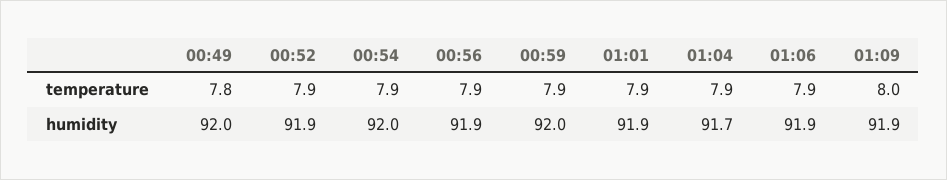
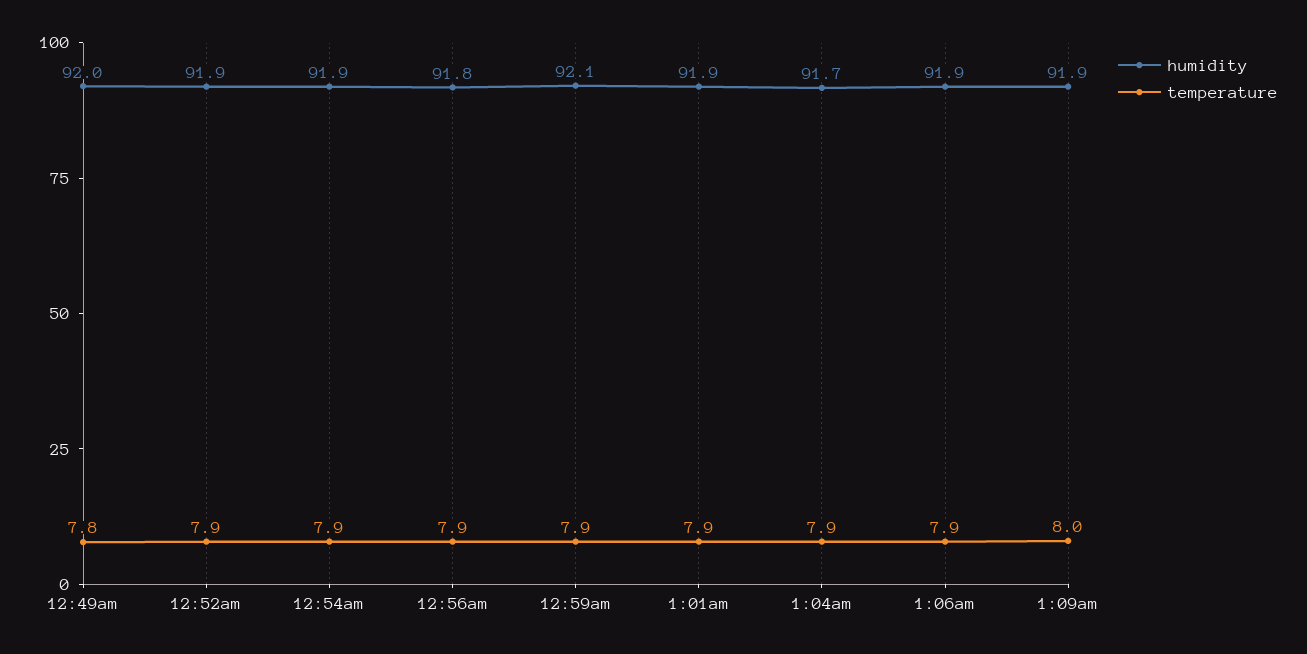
humidity, 00:54: 92 -> 91.9
humidity, 00:56: 91.9 -> 91.8
humidity, 00:59: 92 -> 92.1

